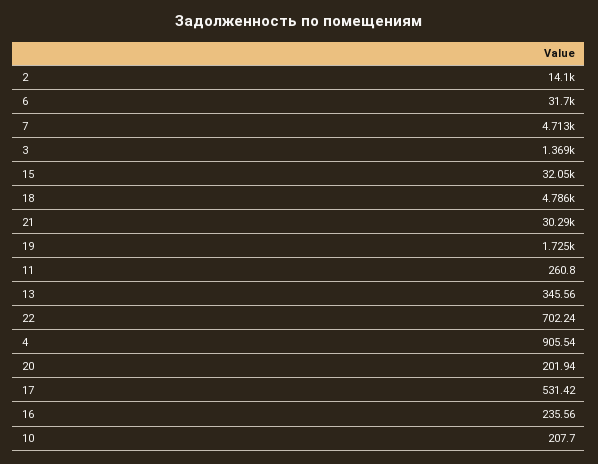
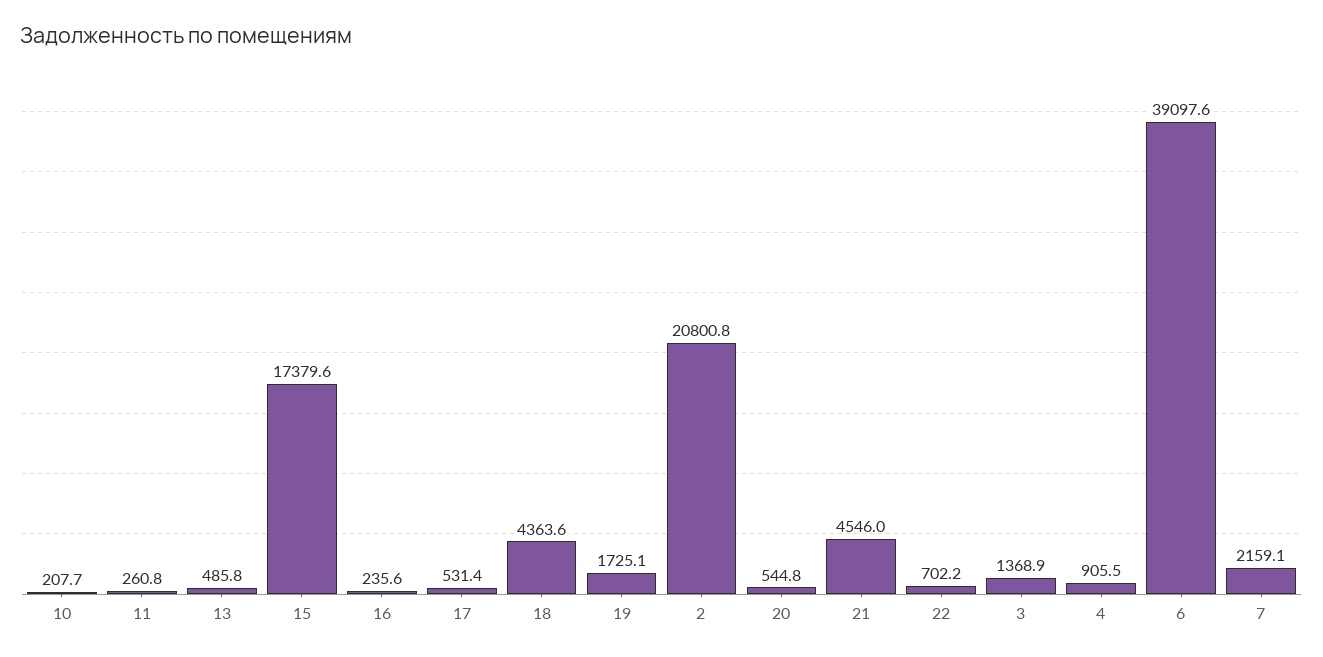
2: 14100 -> 20800.8
6: 31700 -> 39097.6
7: 4713 -> 2159.1
15: 32050 -> 17379.6
18: 4786 -> 4363.6
21: 30290 -> 4546
13: 345.56 -> 485.8
20: 201.94 -> 544.8

